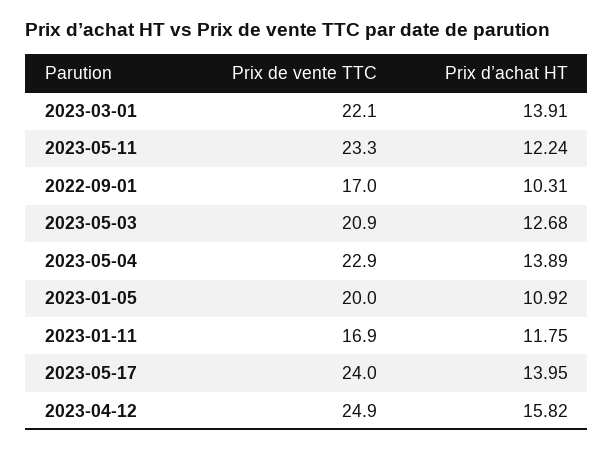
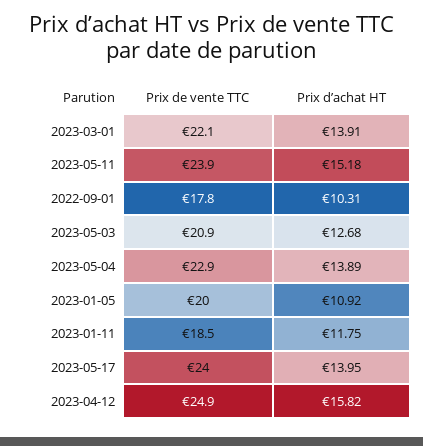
Prix de vente TTC, 2023-05-11: 23.3 -> 23.9
Prix d’achat HT, 2023-05-11: 12.24 -> 15.18
Prix de vente TTC, 2022-09-01: 17 -> 17.8
Prix de vente TTC, 2023-01-11: 16.9 -> 18.5

